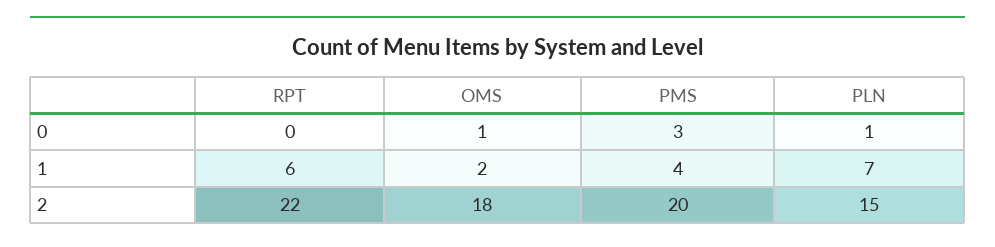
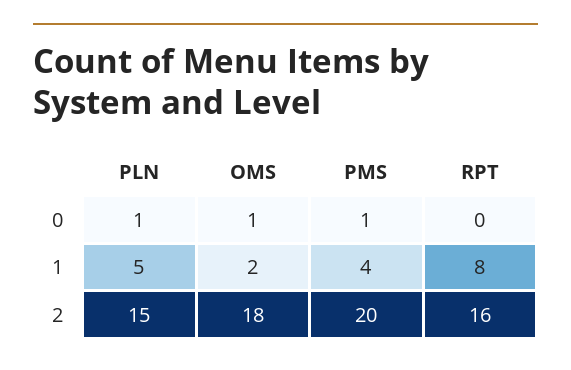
PMS, 0: 3 -> 1
RPT, 1: 6 -> 8
PLN, 1: 7 -> 5
RPT, 2: 22 -> 16

